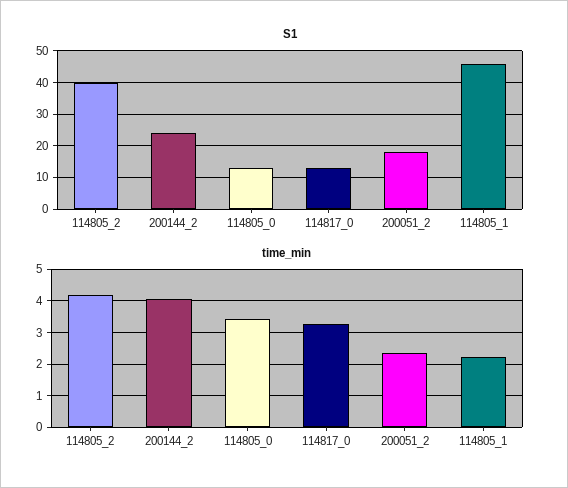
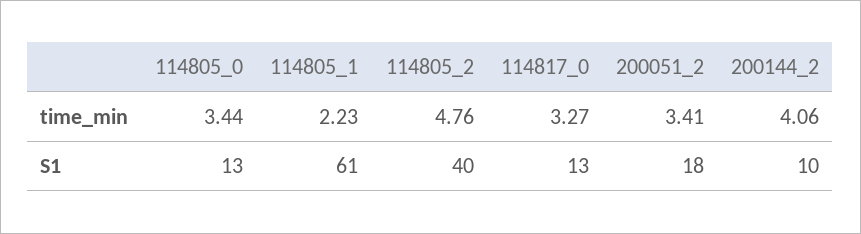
S1, 200144_2: 25 -> 10
S1, 114805_1: 45 -> 61
time_min, 114805_2: 4.2 -> 4.76
time_min, 200051_2: 2.4 -> 3.41

